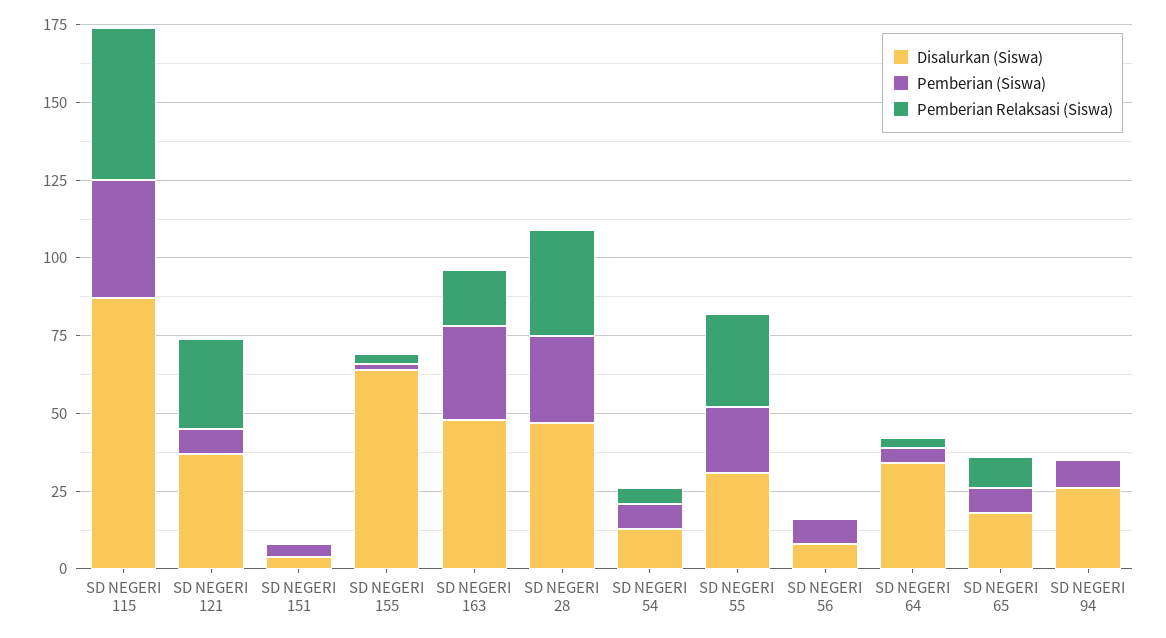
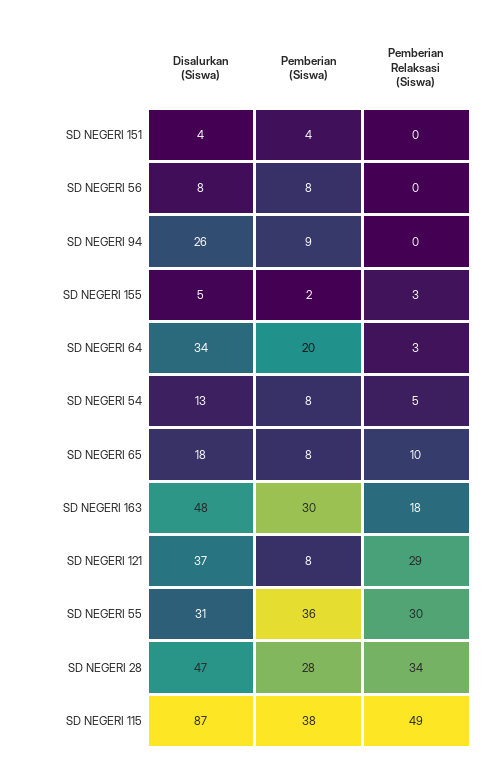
Disalurkan (Siswa), SD NEGERI 155: 65 -> 5
Pemberian (Siswa), SD NEGERI 55: 20 -> 36
Pemberian (Siswa), SD NEGERI 64: 5 -> 20

